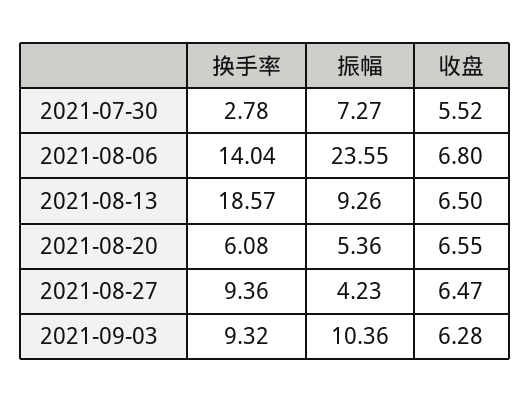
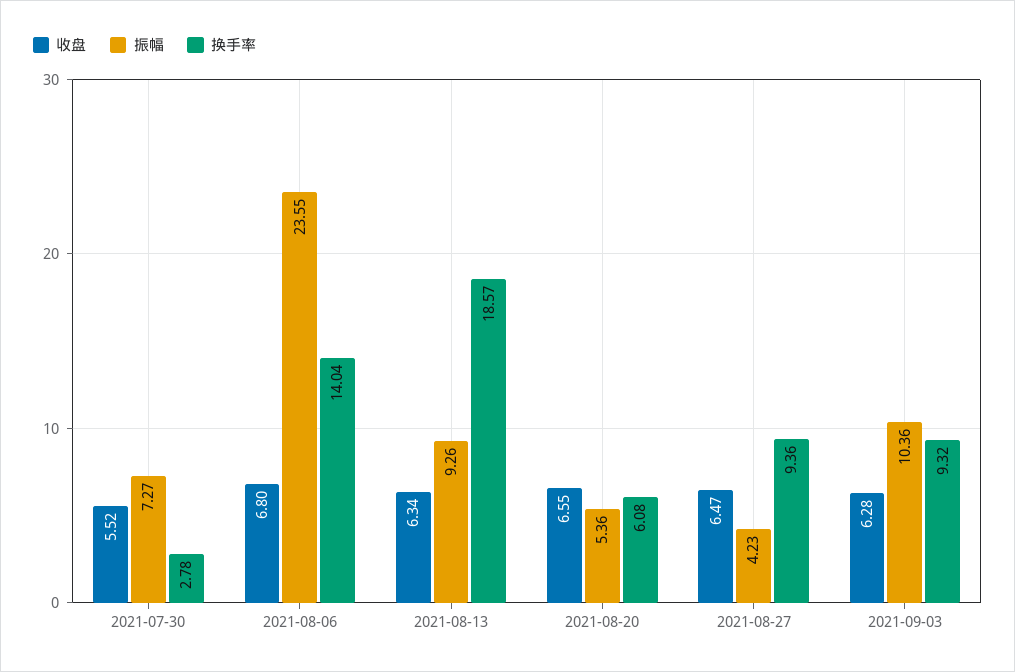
收盘, 2021-08-13: 6.5 -> 6.34

